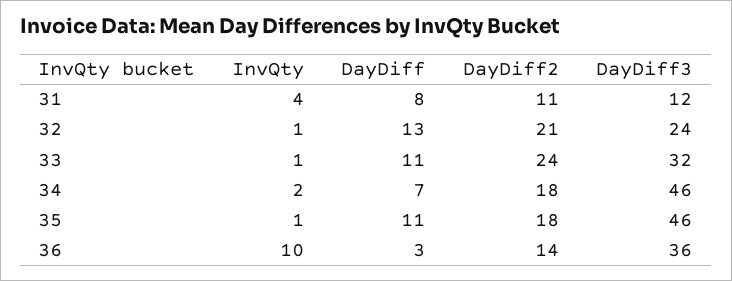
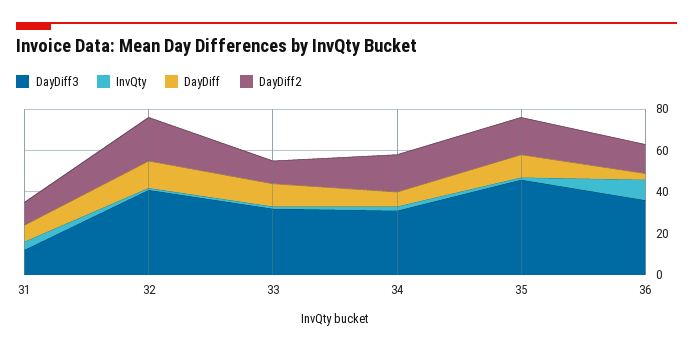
DayDiff3, 32: 24 -> 40
DayDiff2, 33: 24 -> 10
DayDiff3, 34: 46 -> 30

